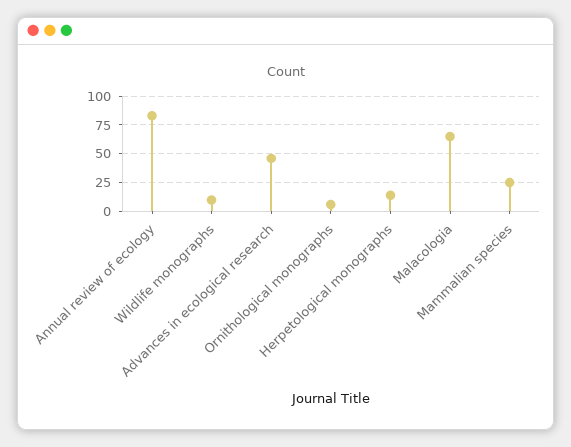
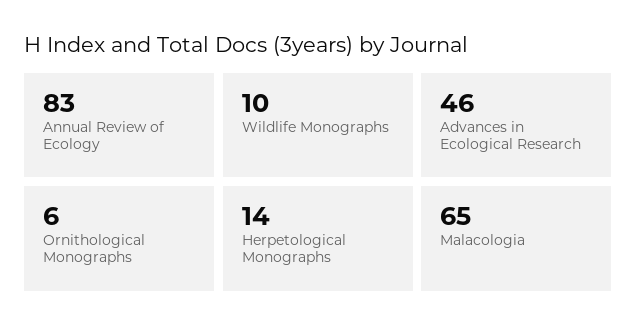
Mammalian species: 25 -> none

